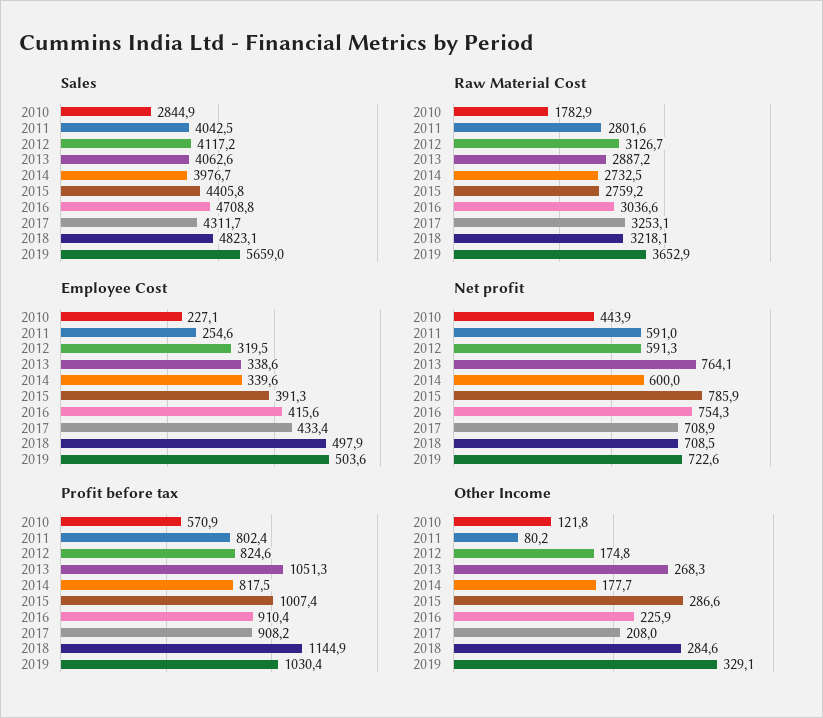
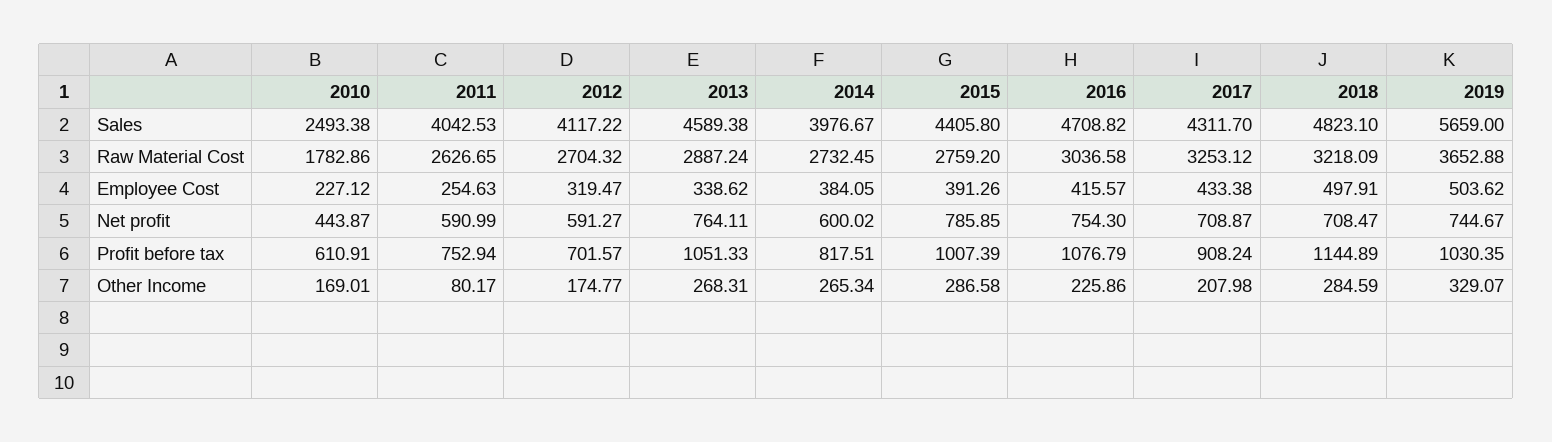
Sales, 2010: 2844.9 -> 2493.38
Sales, 2013: 4062.6 -> 4589.38
Raw Material Cost, 2011: 2801.6 -> 2626.65
Raw Material Cost, 2012: 3126.7 -> 2704.32
Employee Cost, 2014: 339.6 -> 384.05
Net profit, 2019: 722.6 -> 744.67
Profit before tax, 2010: 570.9 -> 610.91
Profit before tax, 2011: 802.4 -> 752.94
Profit before tax, 2012: 824.6 -> 701.57
Profit before tax, 2016: 910.4 -> 1076.79
Other Income, 2010: 121.8 -> 169.01
Other Income, 2014: 177.7 -> 265.34

